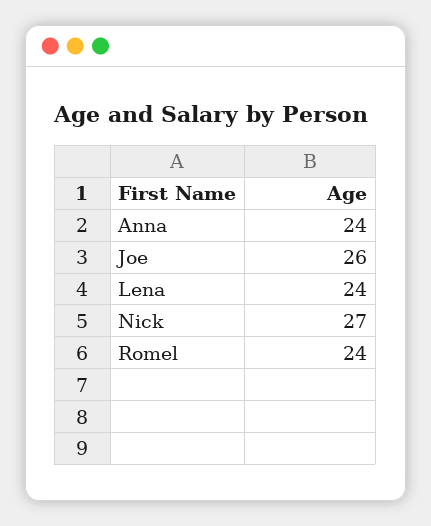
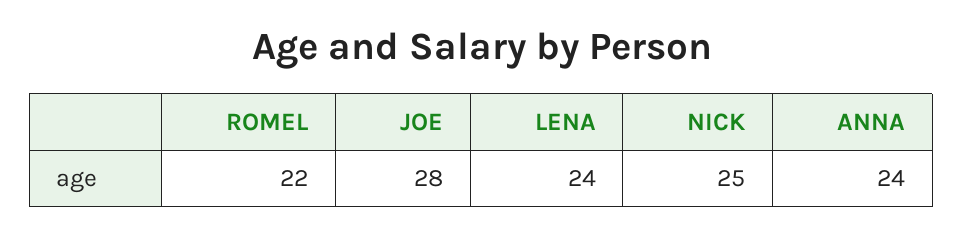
Joe: 26 -> 28
Nick: 27 -> 25
Romel: 24 -> 22

